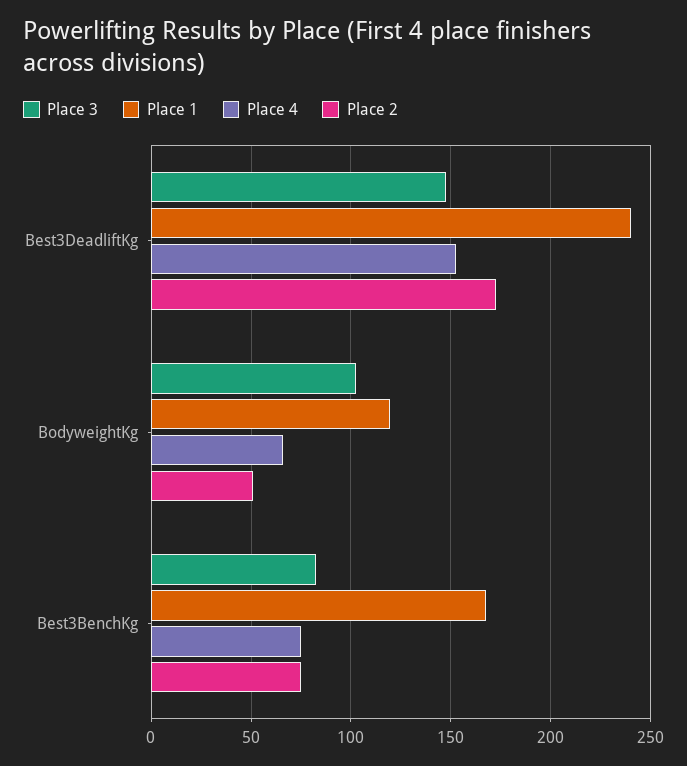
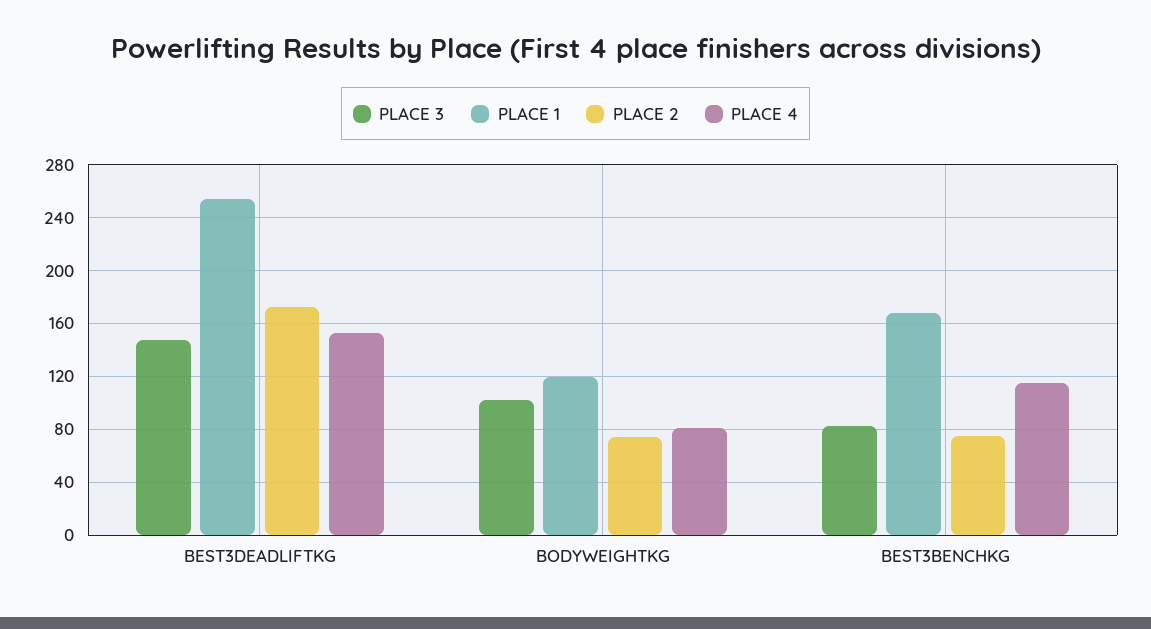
Place 1, Best3DeadliftKg: 240 -> 255
Place 4, BodyweightKg: 65 -> 80
Place 2, BodyweightKg: 50 -> 75
Place 4, Best3BenchKg: 75 -> 115

